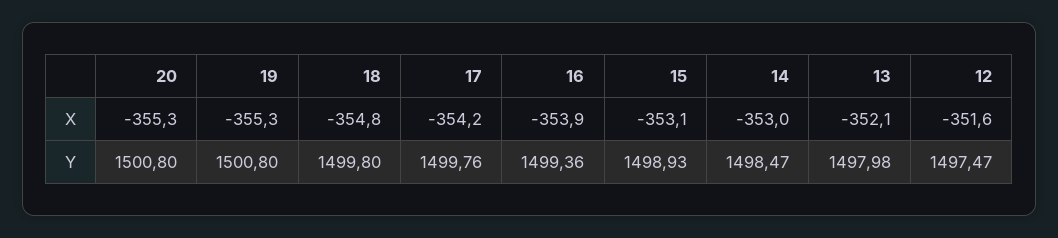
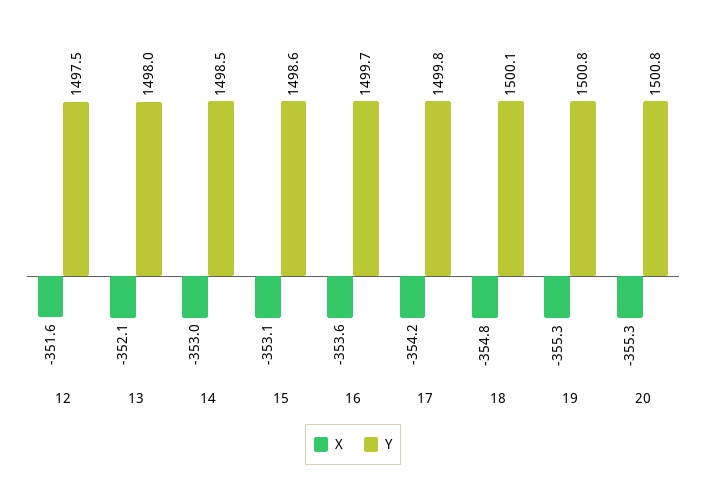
X, 16: -353.9 -> -353.6
Y, 18: 1499.8 -> 1500.1
Y, 16: 1499.36 -> 1499.7
Y, 15: 1498.93 -> 1498.6

